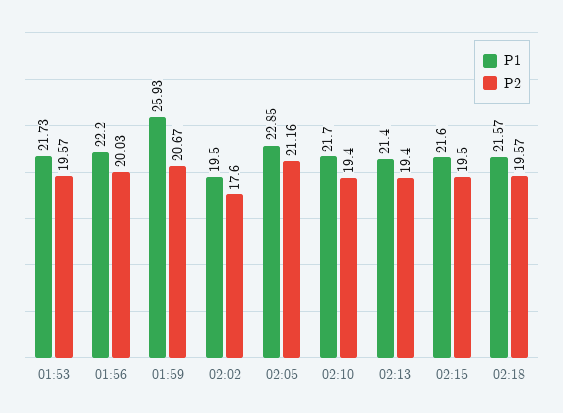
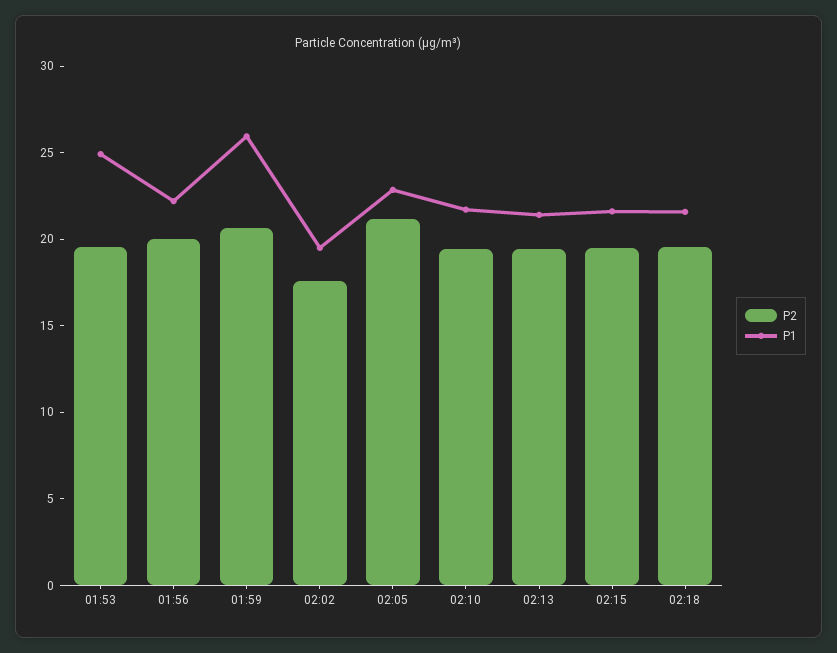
P1, 01:53: 21.73 -> 25

